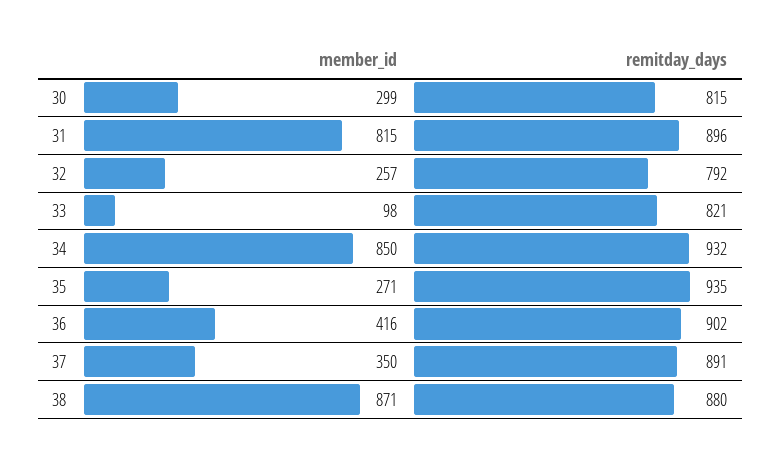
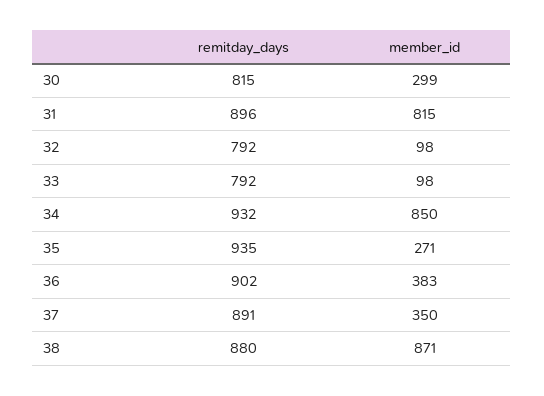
member_id, 32: 257 -> 98
remitday_days, 33: 821 -> 792
member_id, 36: 416 -> 383

